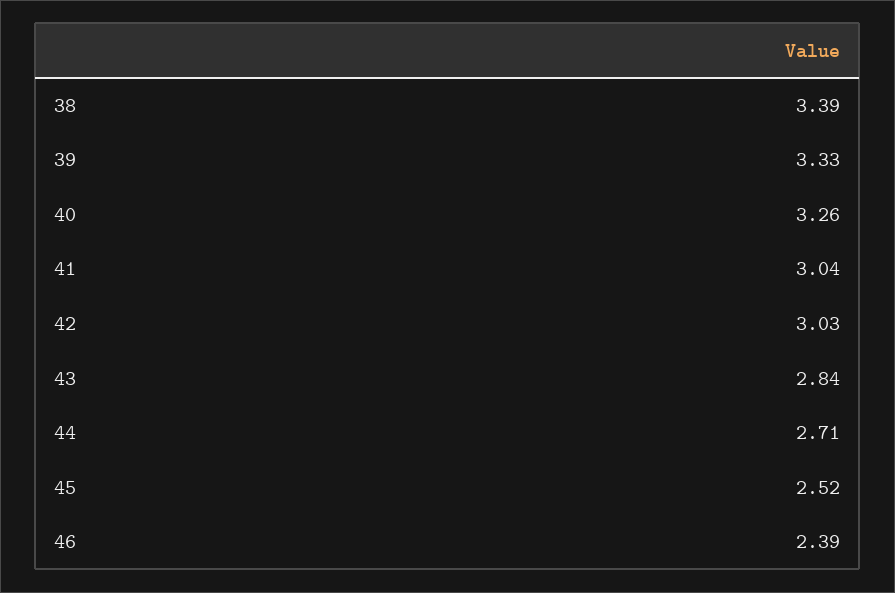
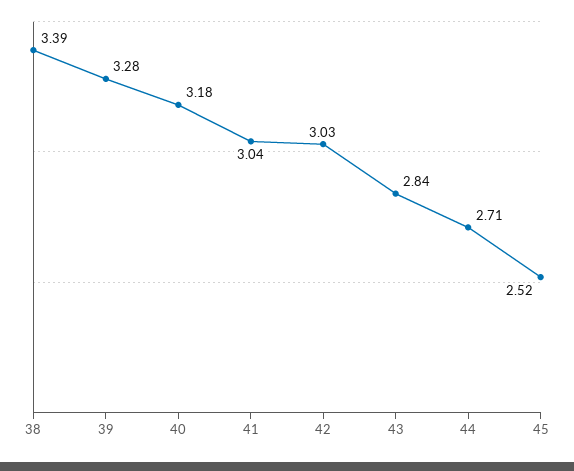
39: 3.33 -> 3.28
40: 3.26 -> 3.18
46: 2.39 -> none

